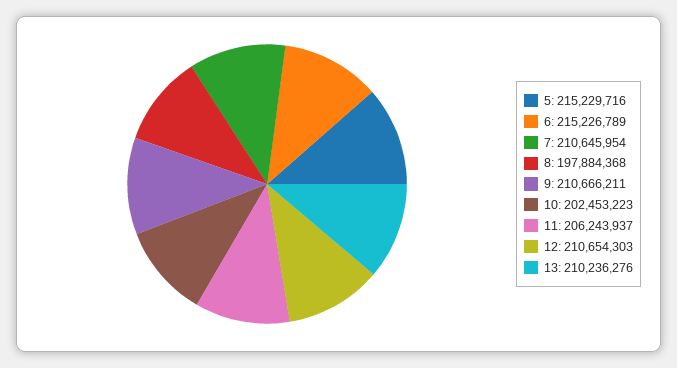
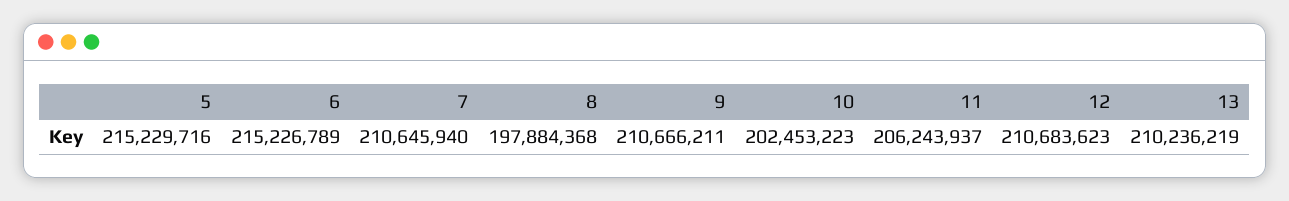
7: 210645954 -> 210645940
12: 210654303 -> 210683623
13: 210236276 -> 210236219

